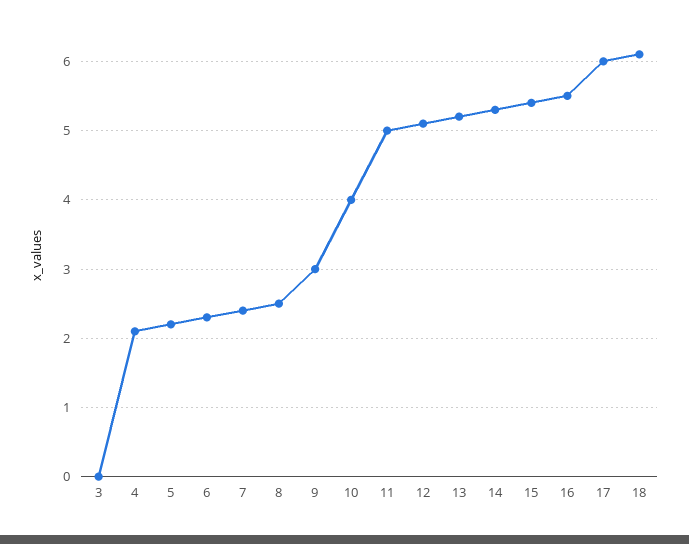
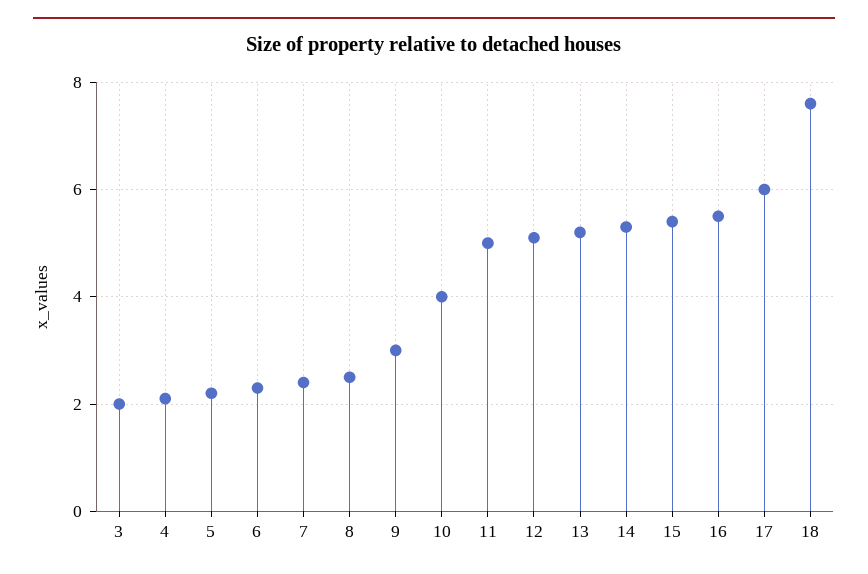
3: 0 -> 2
18: 6.1 -> 7.5

